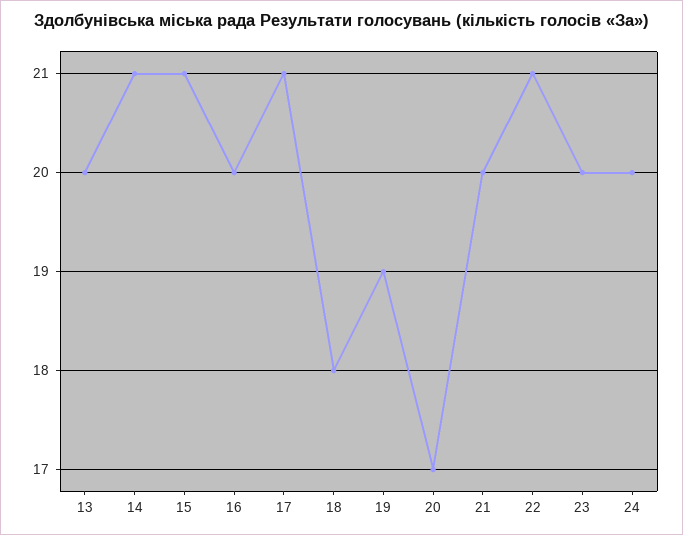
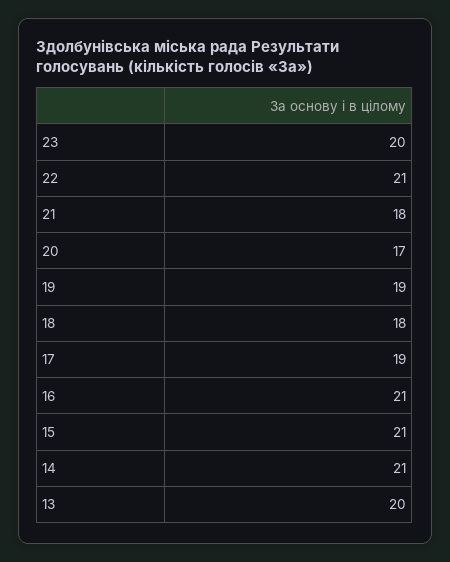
16: 20 -> 21
17: 21 -> 19
21: 20 -> 18
24: 20 -> none

